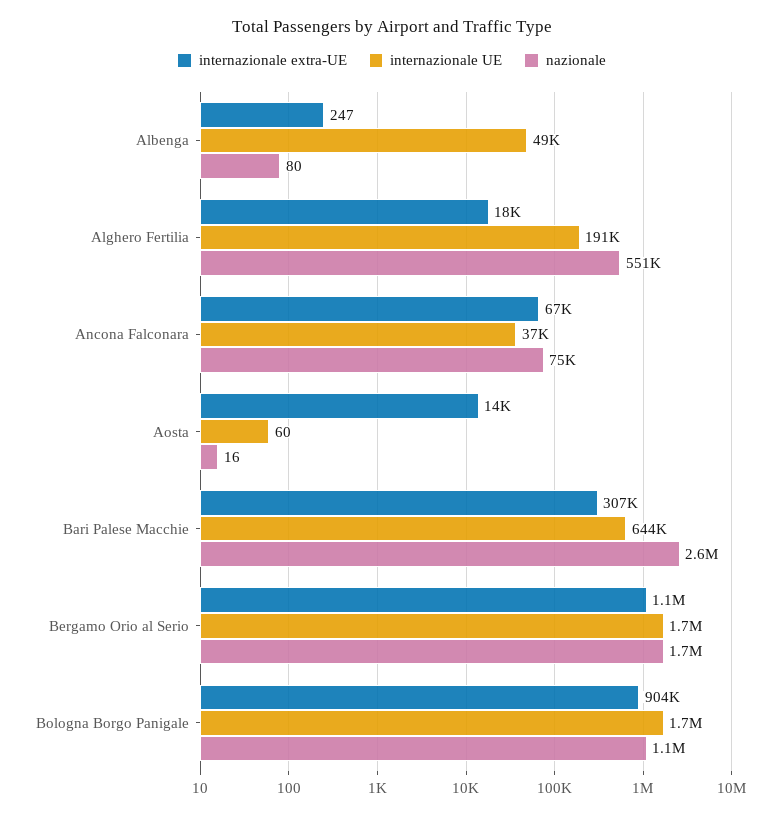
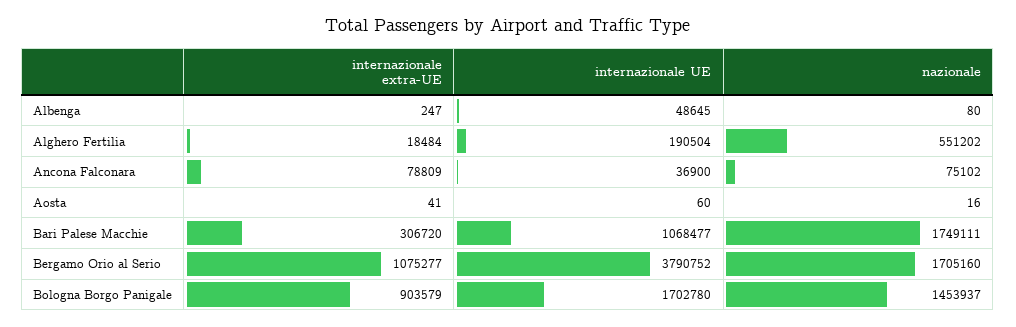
internazionale extra-UE, Ancona Falconara: 67000 -> 78809
internazionale extra-UE, Aosta: 14000 -> 41
internazionale UE, Bari Palese Macchie: 644000 -> 1068477
nazionale, Bari Palese Macchie: 2600000 -> 1749111
internazionale UE, Bergamo Orio al Serio: 1700000 -> 3790752
nazionale, Bologna Borgo Panigale: 1100000 -> 1453937

